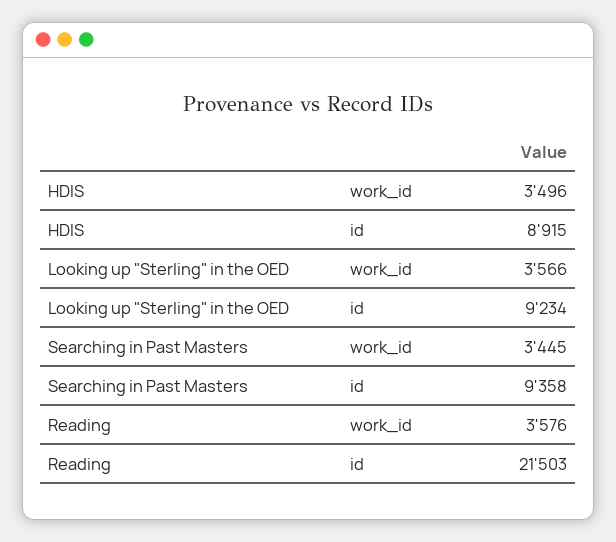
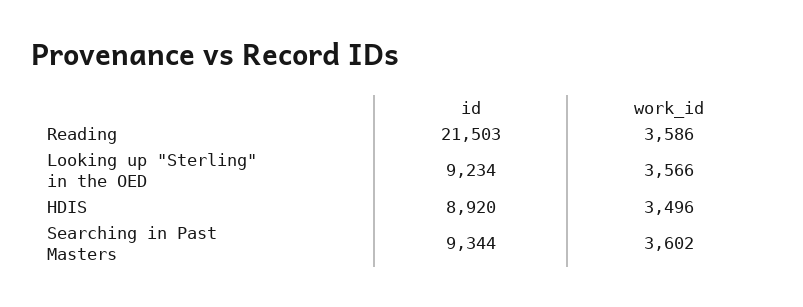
HDIS, id: 8915 -> 8920
Searching in Past Masters, work_id: 3445 -> 3602
Searching in Past Masters, id: 9358 -> 9344
Reading, work_id: 3576 -> 3586

